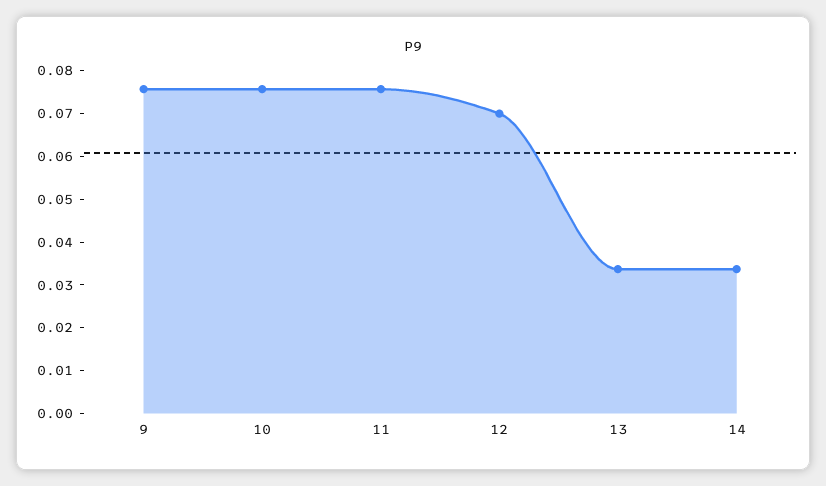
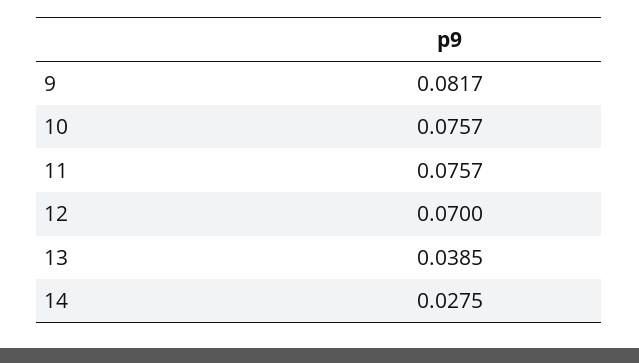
9: 0.076 -> 0.0817
13: 0.034 -> 0.0385
14: 0.034 -> 0.0275

